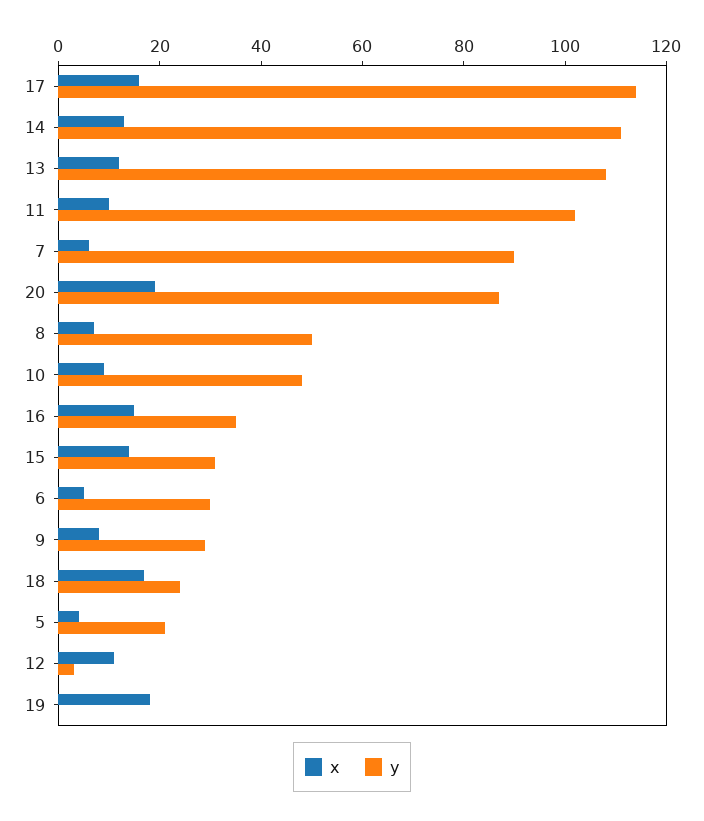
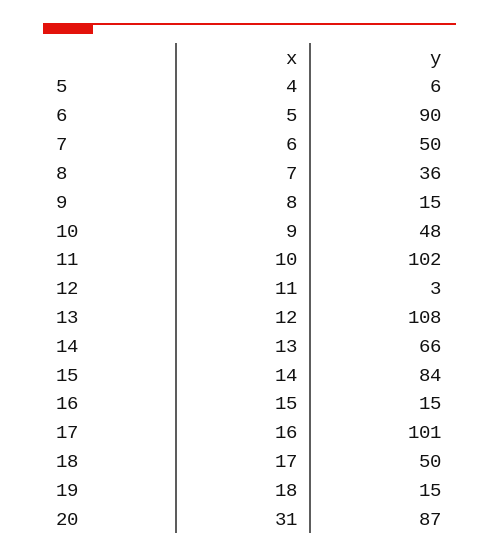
y, 17: 115 -> 101
y, 14: 110 -> 66
y, 7: 90 -> 50
x, 20: 20 -> 31
y, 8: 50 -> 36
y, 16: 35 -> 15
y, 15: 30 -> 84
y, 6: 30 -> 90
y, 9: 30 -> 15
y, 18: 25 -> 50
y, 5: 20 -> 6
y, 19: 0 -> 15

